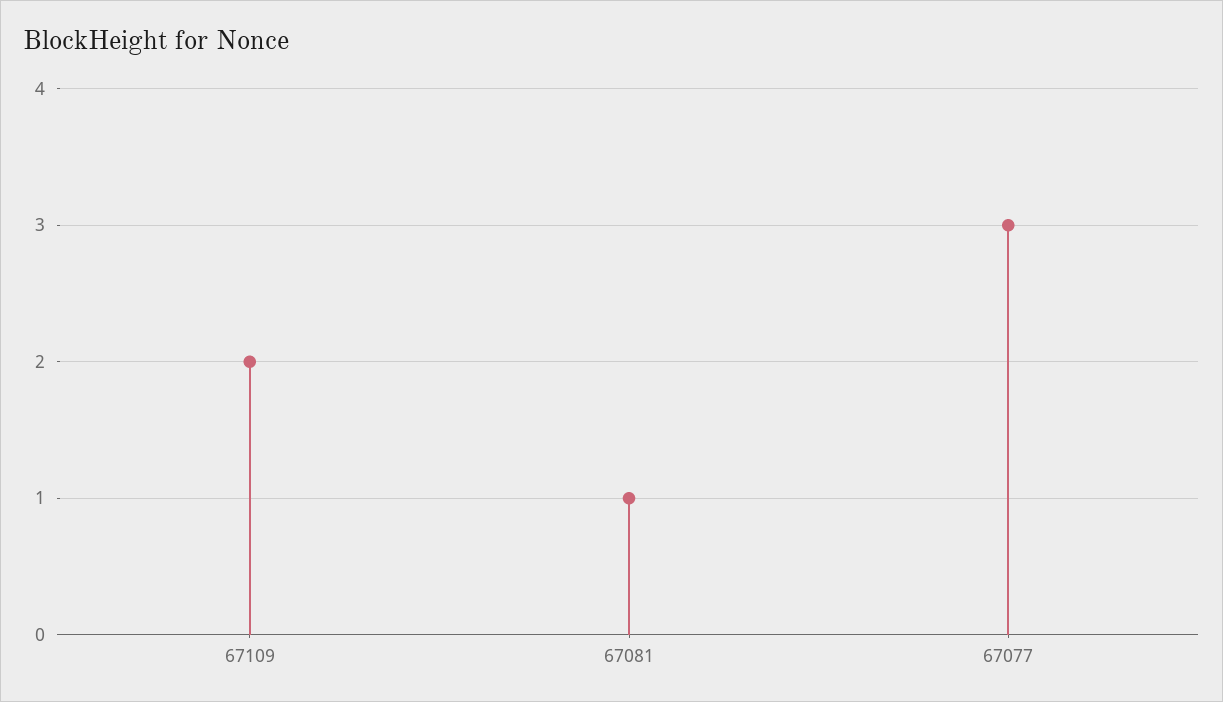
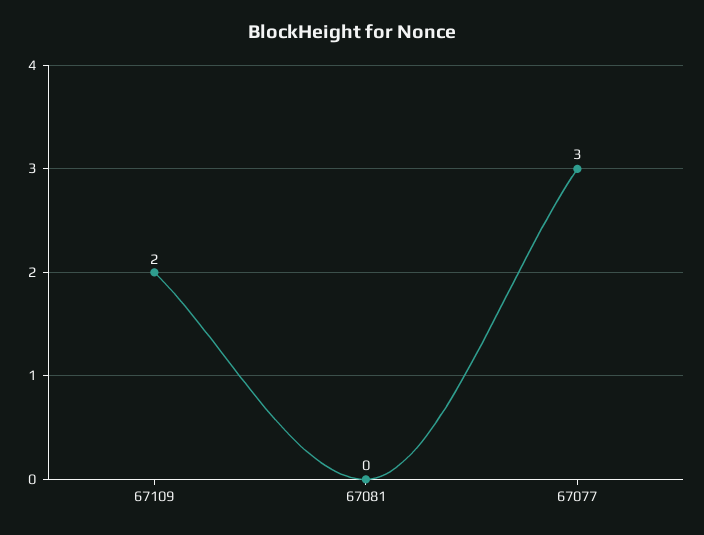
67081: 1 -> 0

